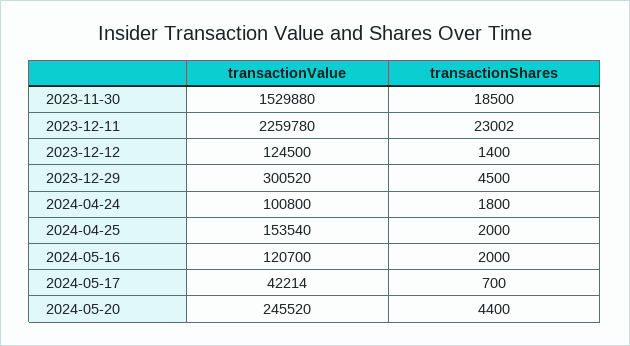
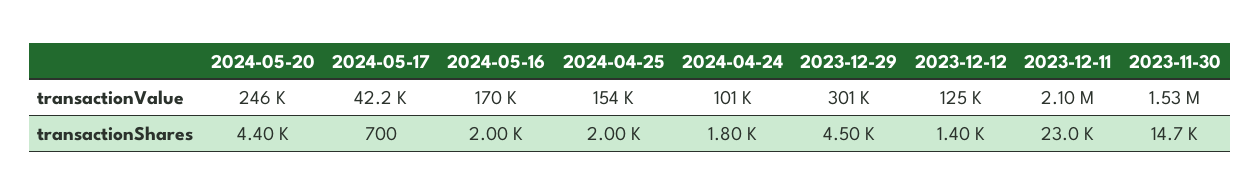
transactionShares, 2023-11-30: 18500 -> 14700
transactionValue, 2023-12-11: 2259780 -> 2100000
transactionValue, 2024-05-16: 120700 -> 170000

